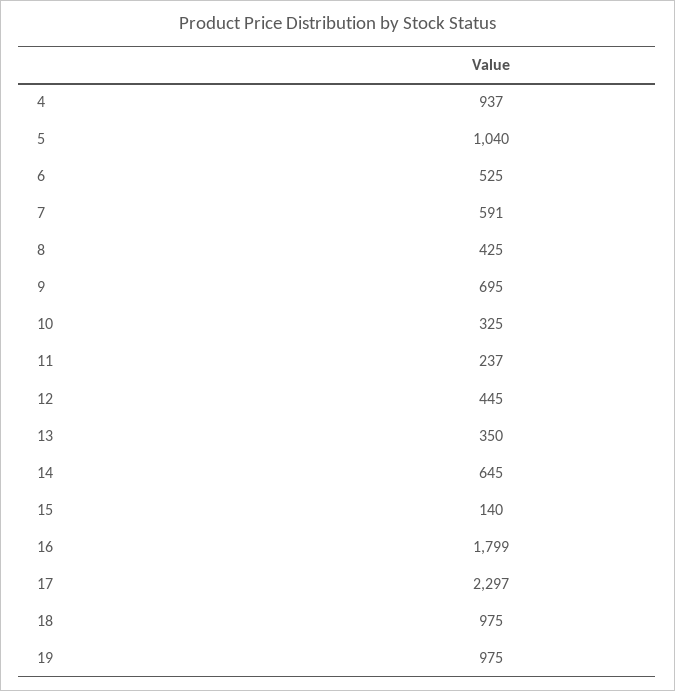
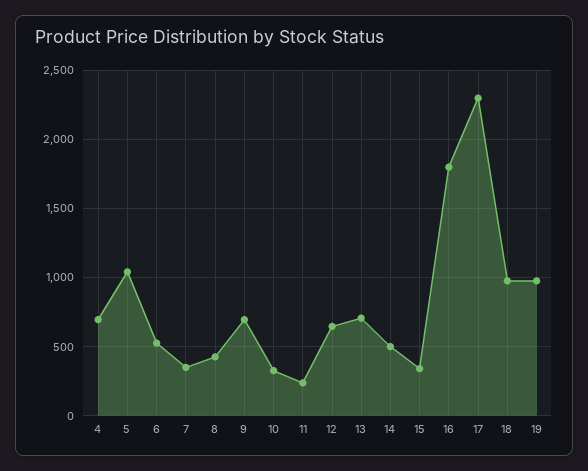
4: 937 -> 700
7: 591 -> 350
12: 445 -> 650
13: 350 -> 700
14: 645 -> 500
15: 140 -> 350

